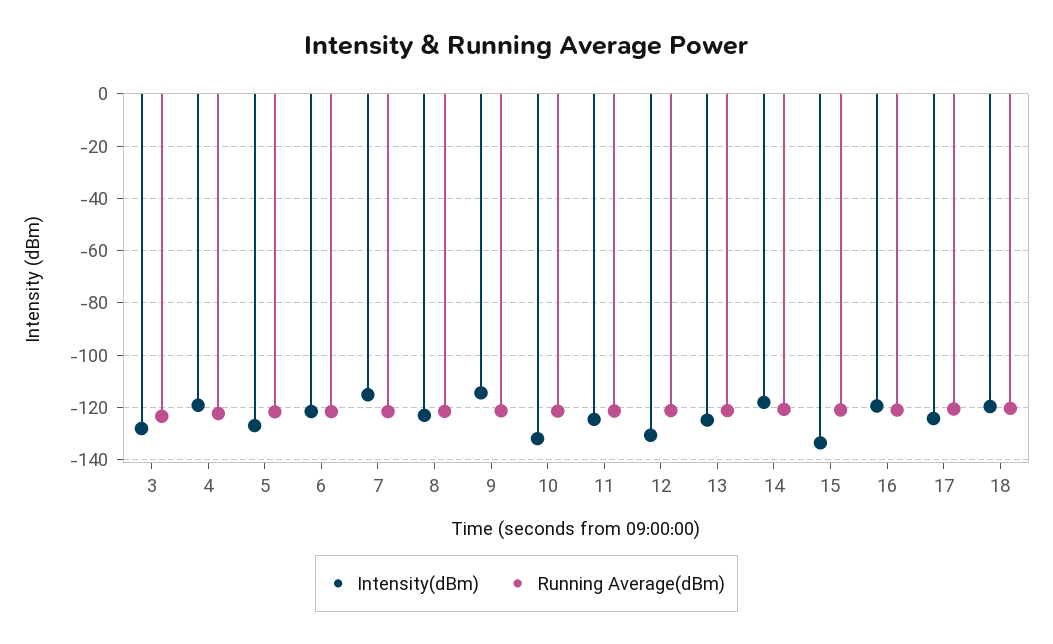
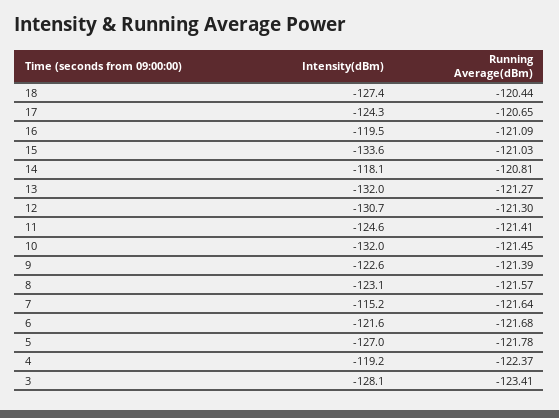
Intensity(dBm), 9: -115 -> -122.6
Intensity(dBm), 13: -125 -> -132
Intensity(dBm), 18: -120 -> -127.4

